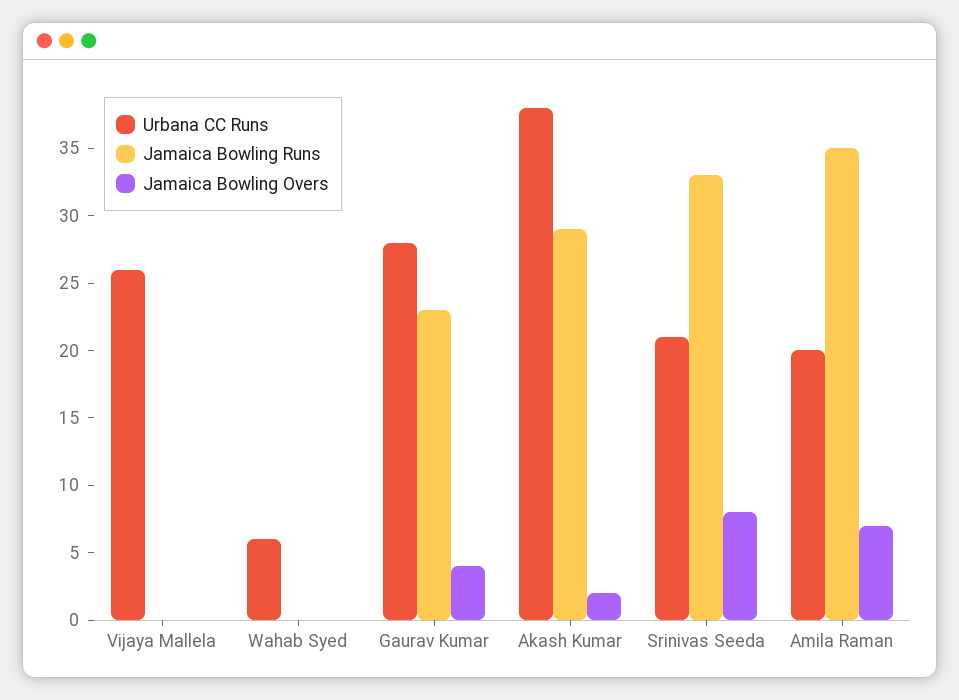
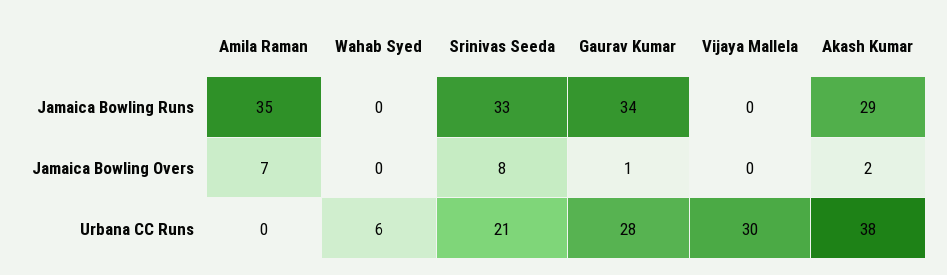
Urbana CC Runs, Vijaya Mallela: 26 -> 30
Jamaica Bowling Runs, Gaurav Kumar: 23 -> 34
Jamaica Bowling Overs, Gaurav Kumar: 4 -> 1
Urbana CC Runs, Amila Raman: 20 -> 0

